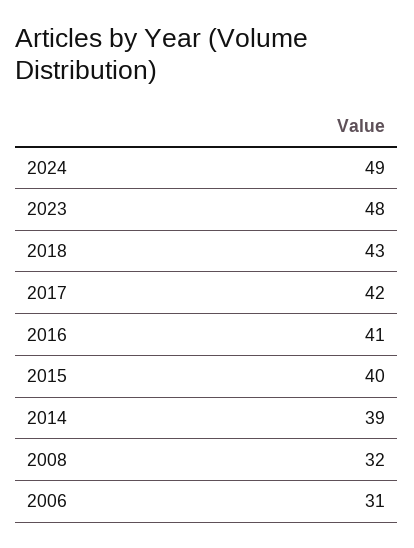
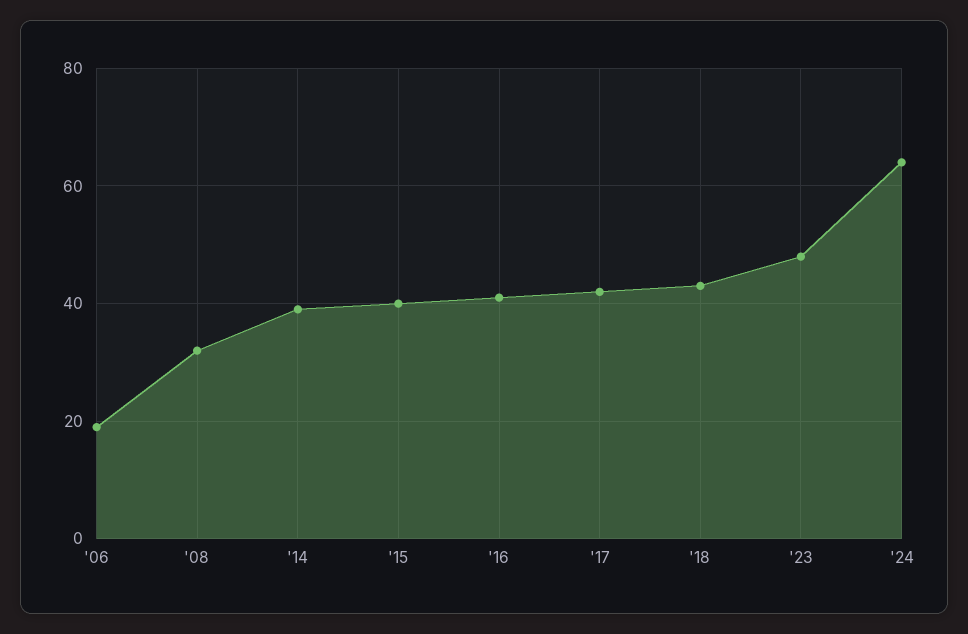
2024: 49 -> 65
2006: 31 -> 20

